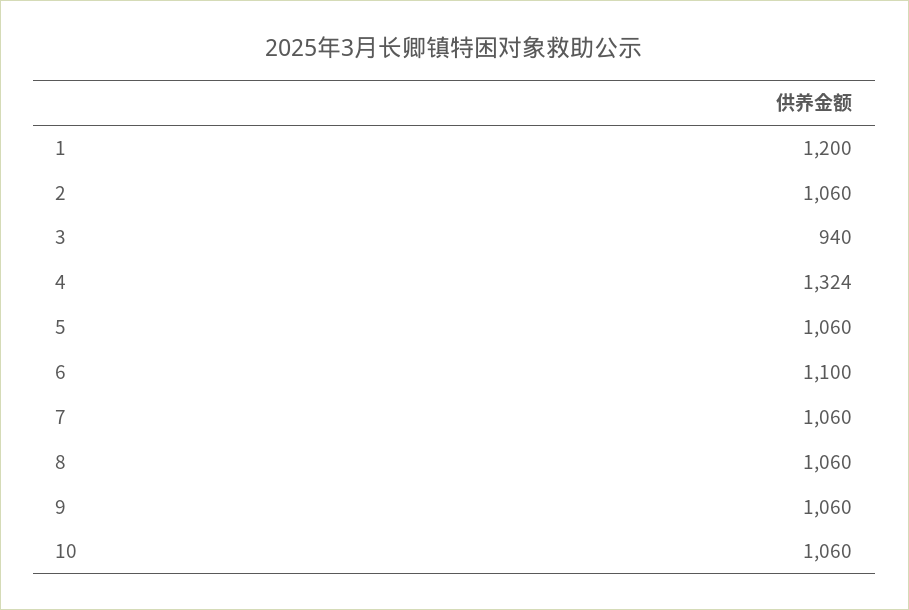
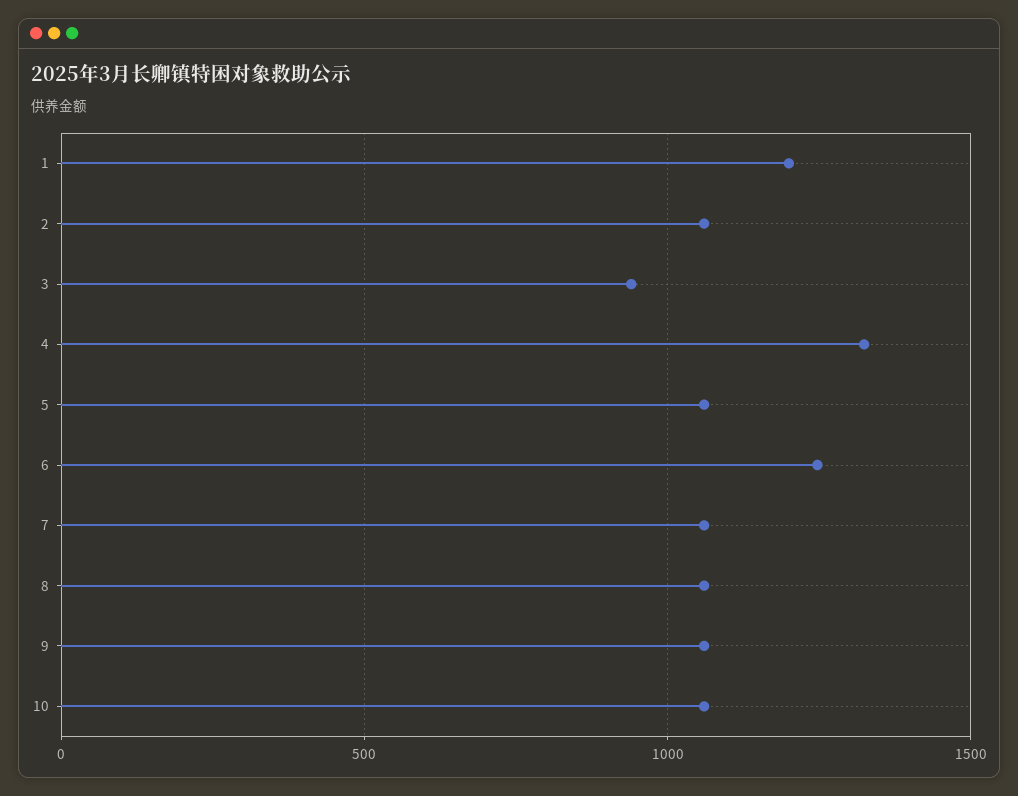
6: 1100 -> 1250

